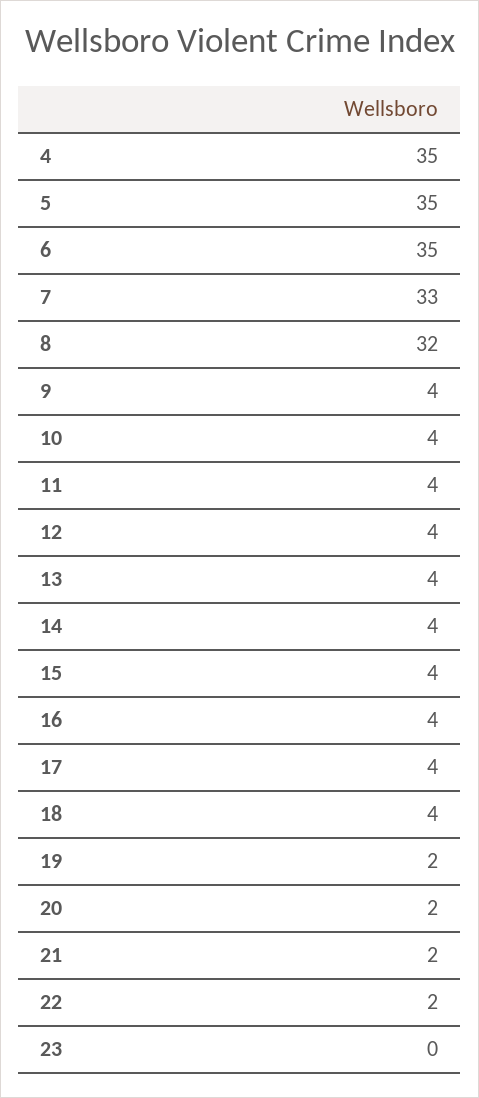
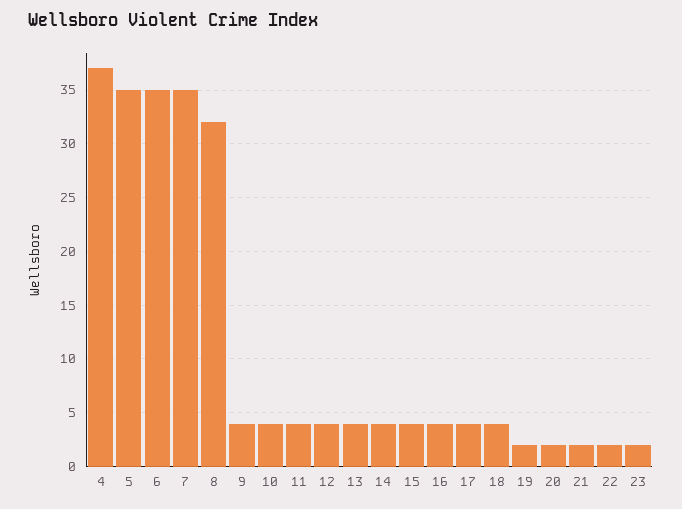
4: 35 -> 37
7: 33 -> 35
23: 0 -> 2

